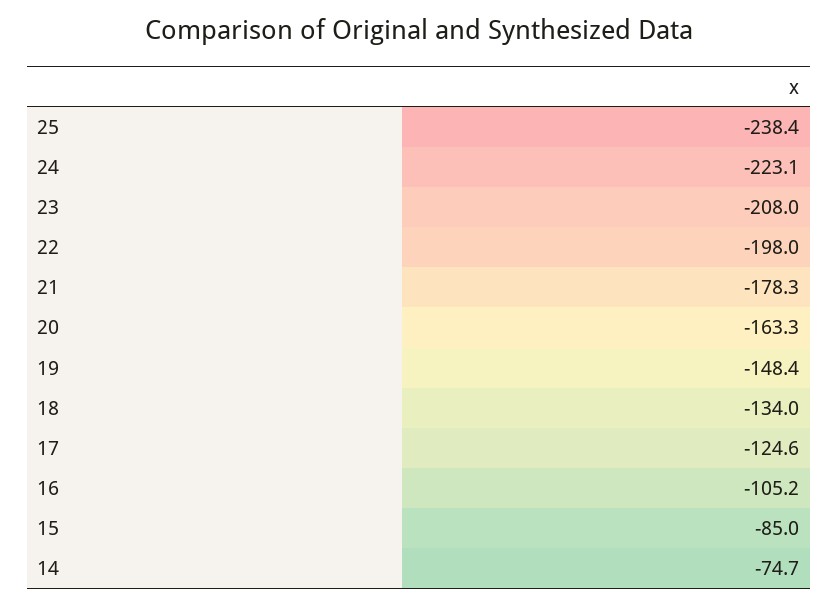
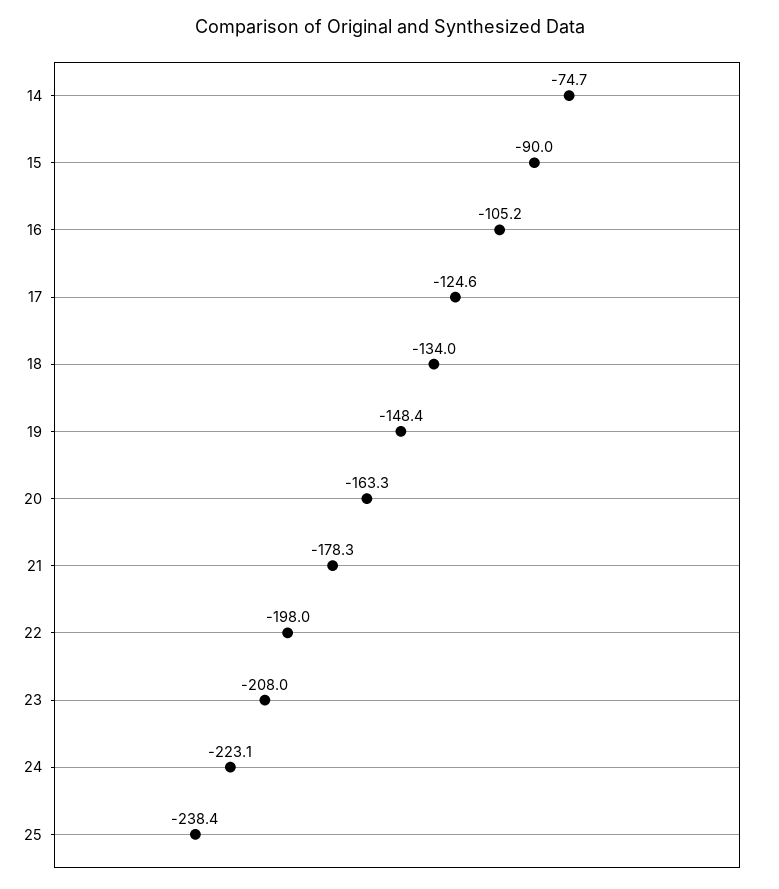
15: -85 -> -90

